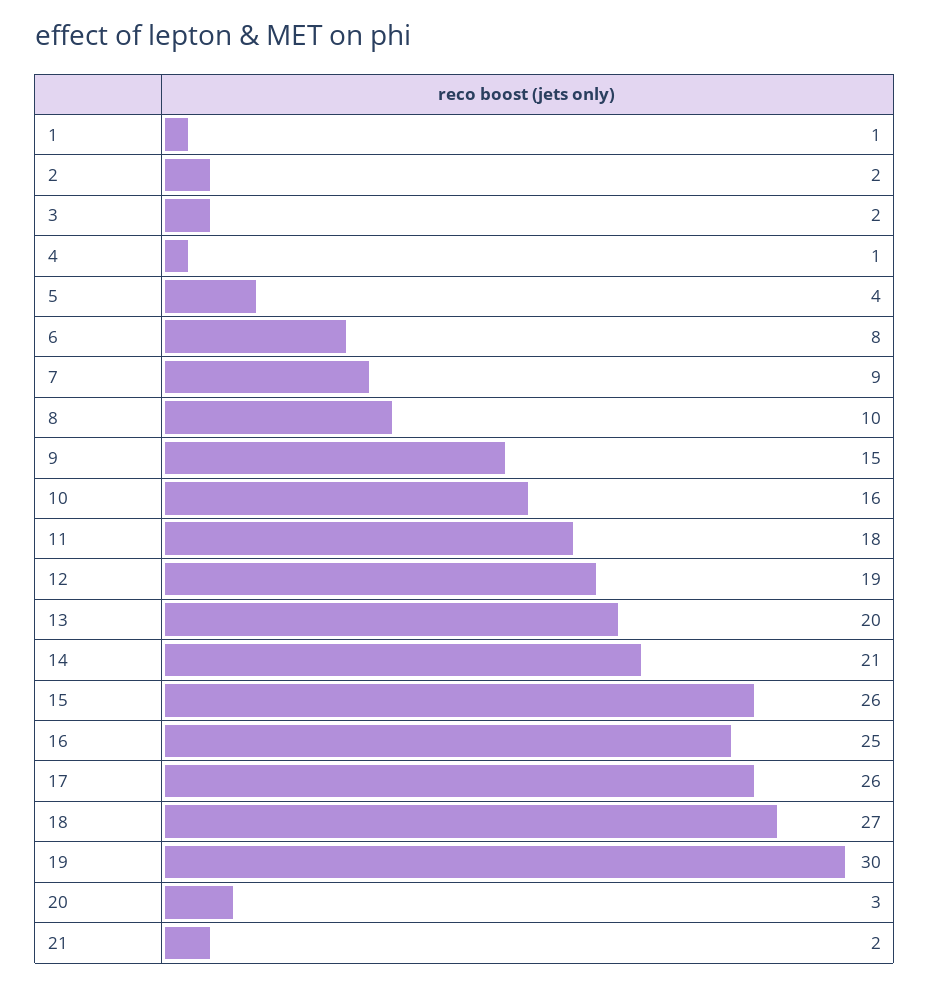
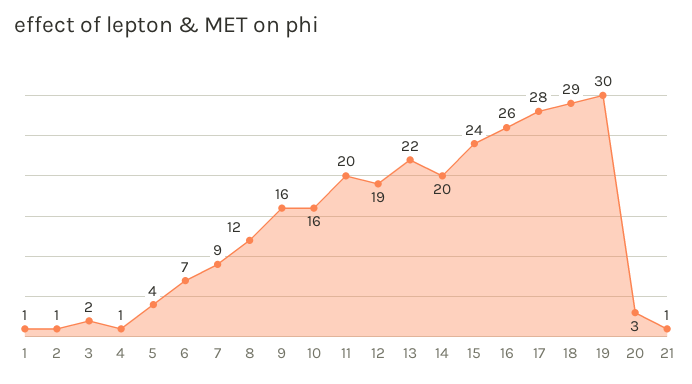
2: 2 -> 1
6: 8 -> 7
8: 10 -> 12
9: 15 -> 16
11: 18 -> 20
13: 20 -> 22
14: 21 -> 20
15: 26 -> 24
16: 25 -> 26
17: 26 -> 28
18: 27 -> 29
21: 2 -> 1

